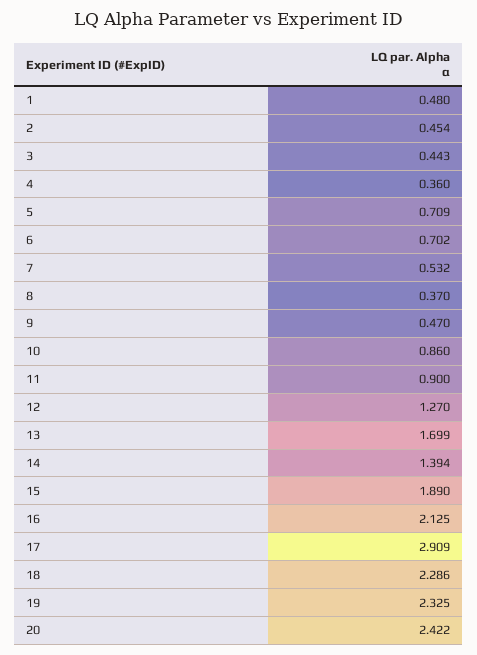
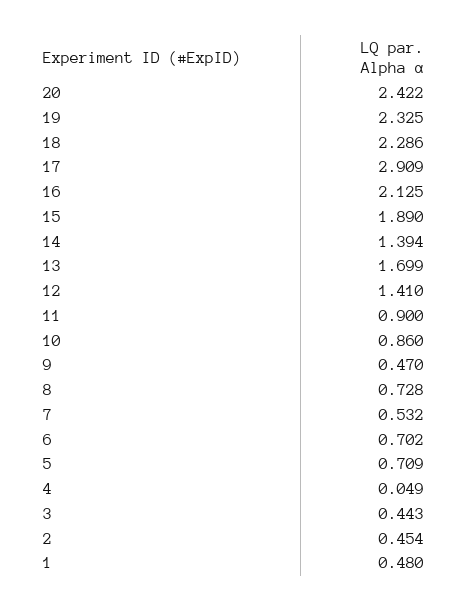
4: 0.36 -> 0.049
8: 0.37 -> 0.728
12: 1.27 -> 1.41

